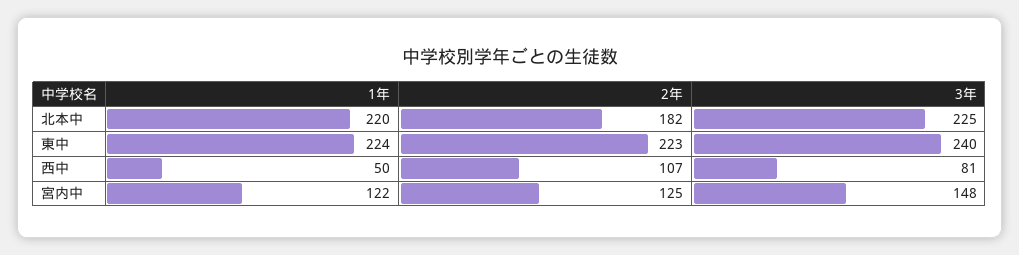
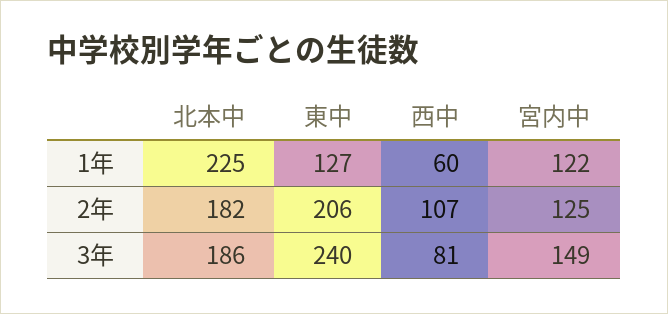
1年, 北本中: 220 -> 225
3年, 北本中: 225 -> 186
1年, 東中: 224 -> 127
2年, 東中: 223 -> 206
1年, 西中: 50 -> 60
3年, 宮内中: 148 -> 149

